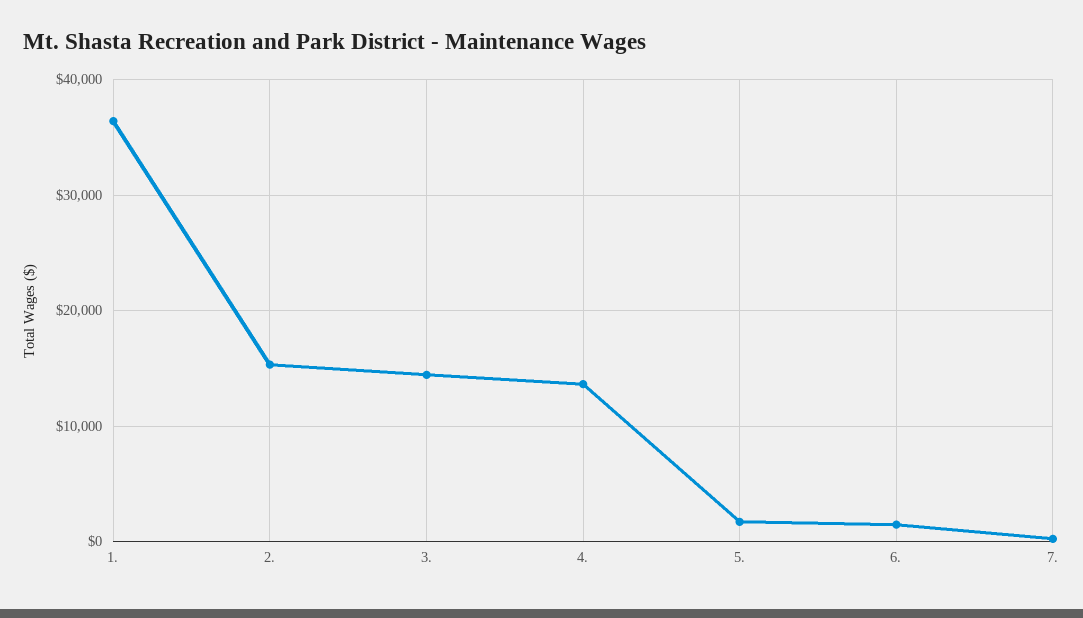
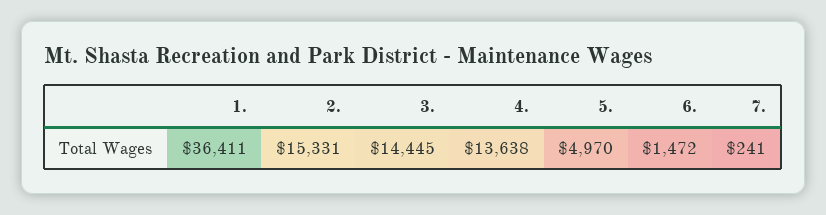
5.: 2000 -> 4970

